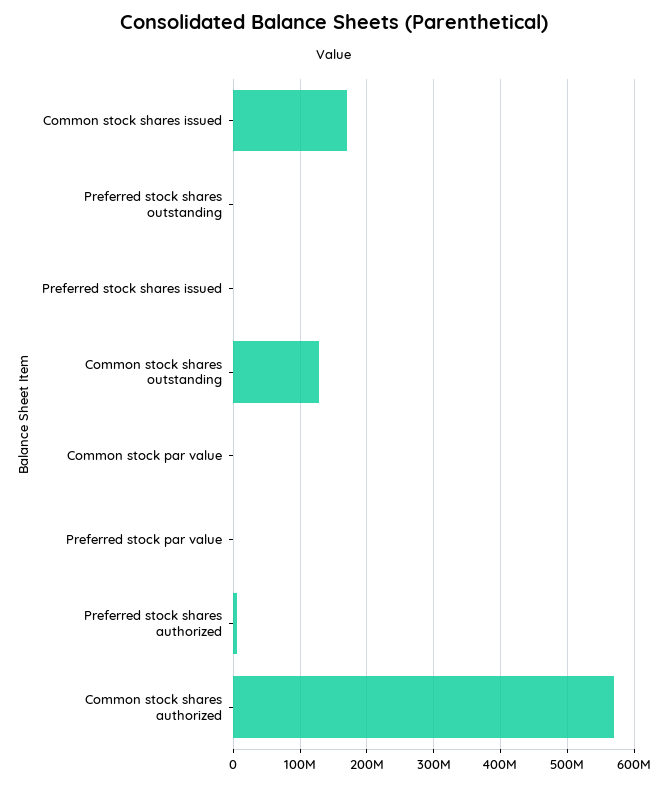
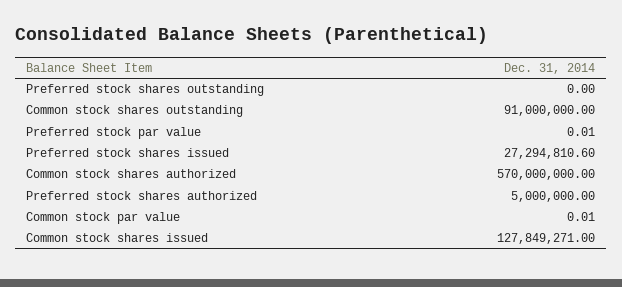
Common stock shares issued: 170000000 -> 127849271
Preferred stock shares issued: 0 -> 27294810.6
Common stock shares outstanding: 130000000 -> 91000000

